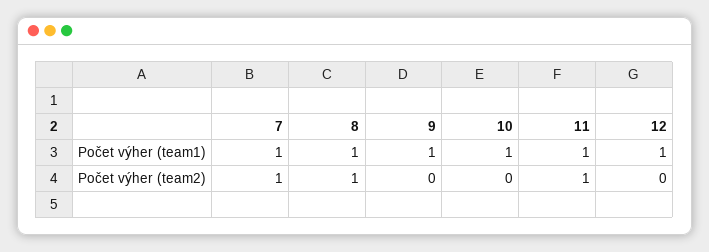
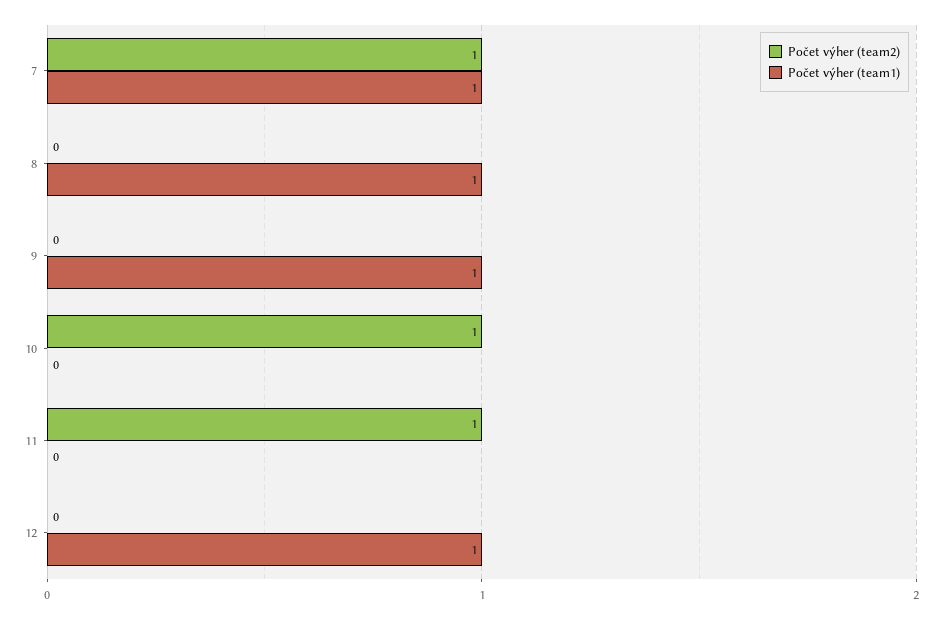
Počet výher (team1), 10: 1 -> 0
Počet výher (team1), 11: 1 -> 0
Počet výher (team2), 8: 1 -> 0
Počet výher (team2), 10: 0 -> 1

